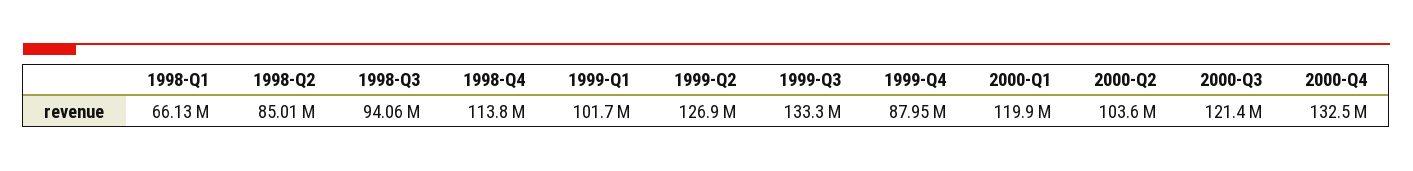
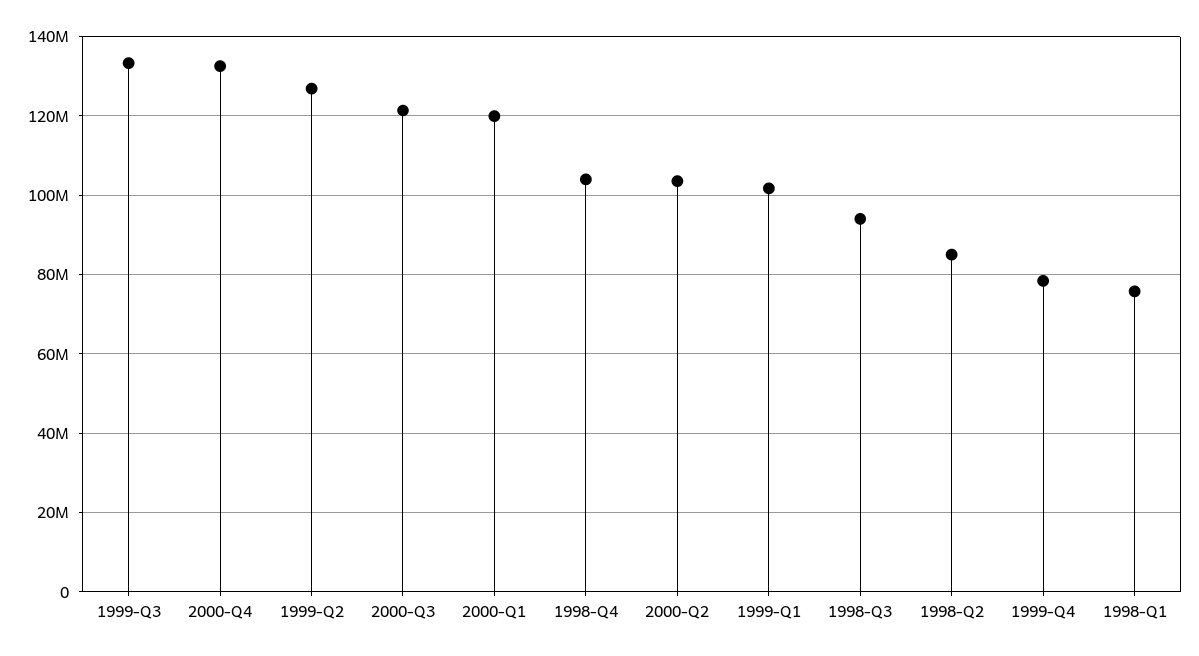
1998-Q1: 66130000 -> 76000000
1998-Q4: 113800000 -> 104000000
1999-Q4: 87950000 -> 78000000

